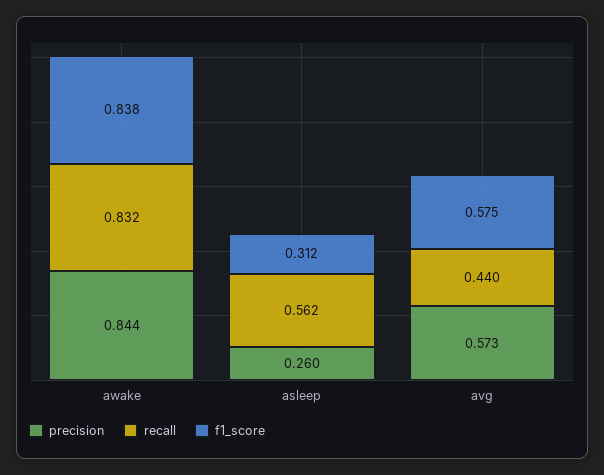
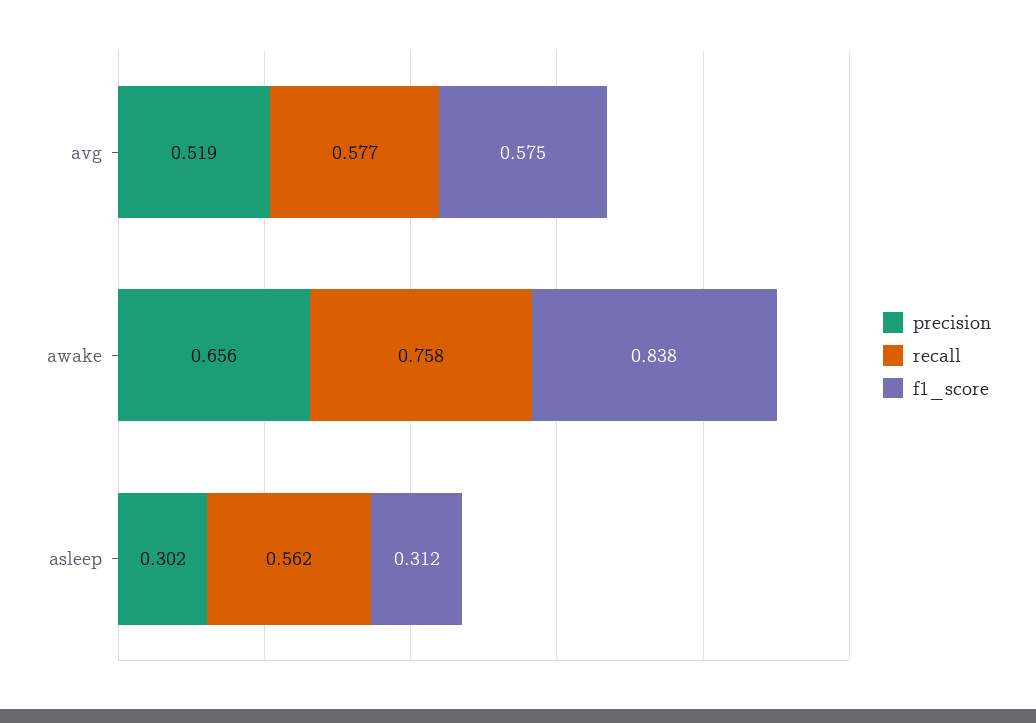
precision, awake: 0.844 -> 0.656
recall, awake: 0.832 -> 0.758
precision, asleep: 0.26 -> 0.302
precision, avg: 0.573 -> 0.519
recall, avg: 0.44 -> 0.577

